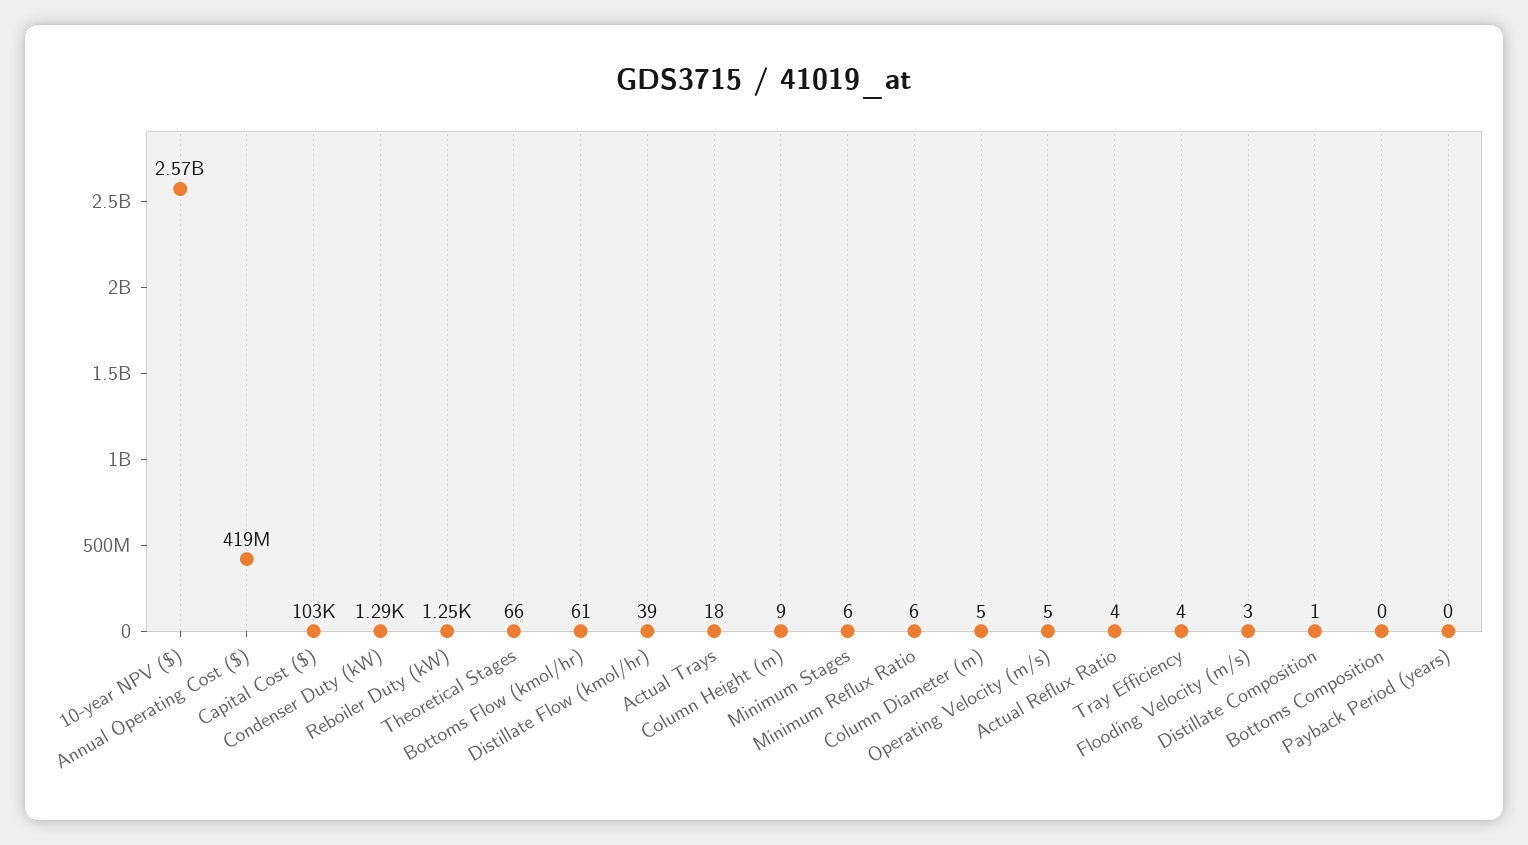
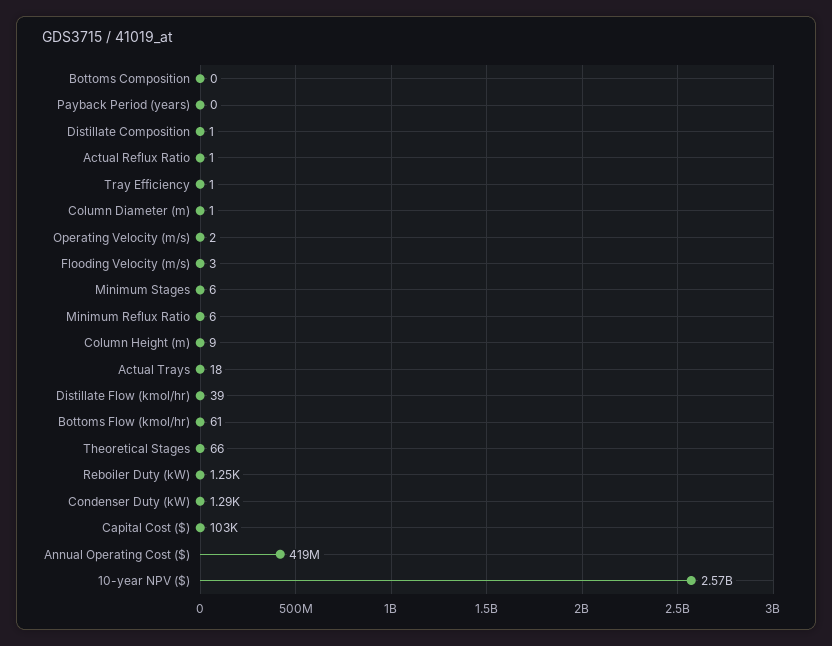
Column Diameter (m): 5 -> 1
Operating Velocity (m/s): 5 -> 2
Actual Reflux Ratio: 4 -> 1
Tray Efficiency: 4 -> 1

